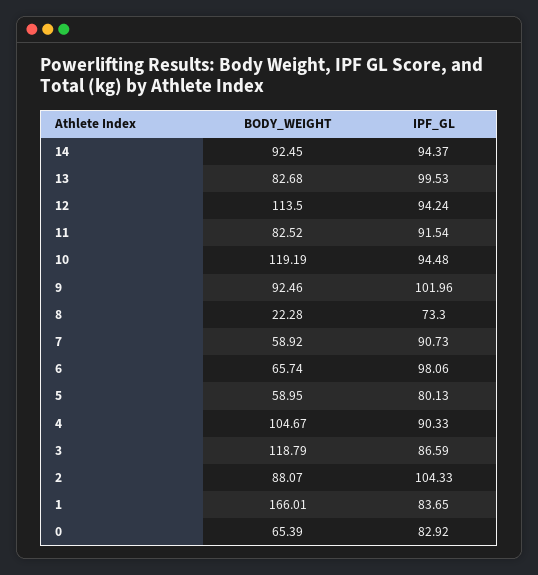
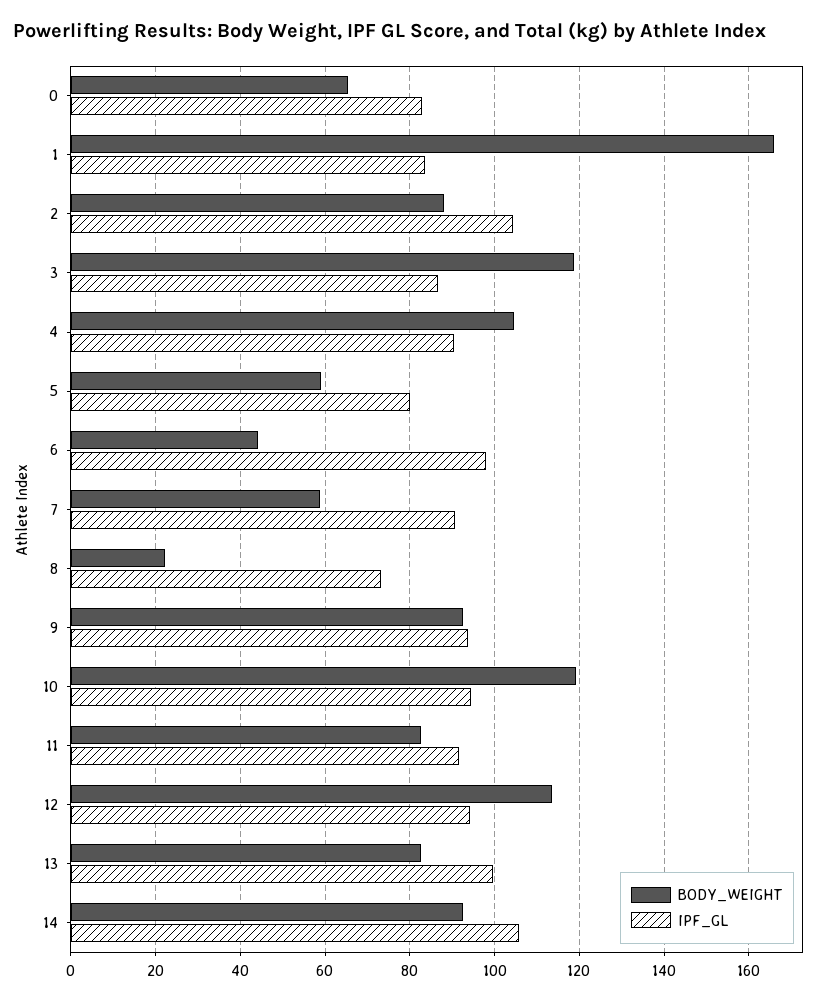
IPF_GL, 14: 94.37 -> 106
IPF_GL, 9: 101.96 -> 94
BODY_WEIGHT, 6: 65.74 -> 44

